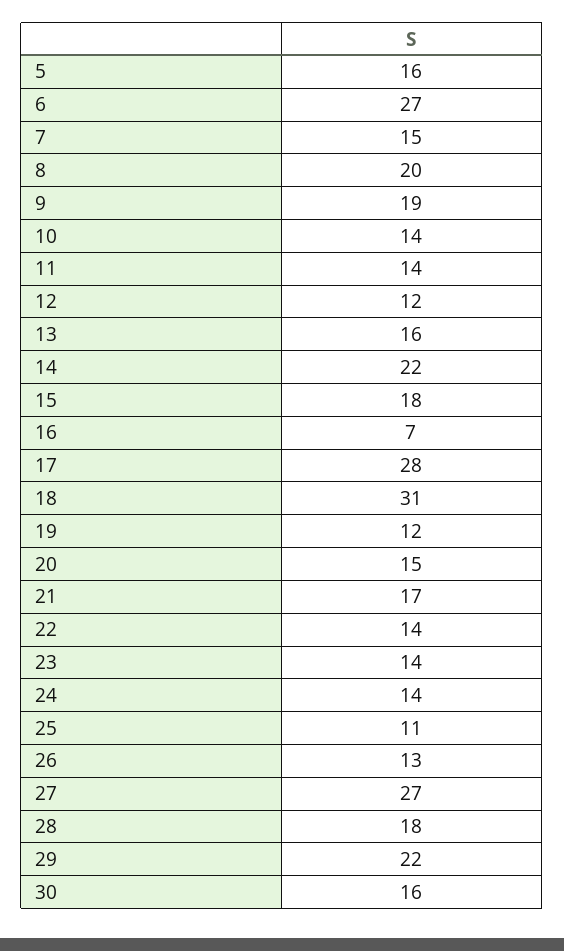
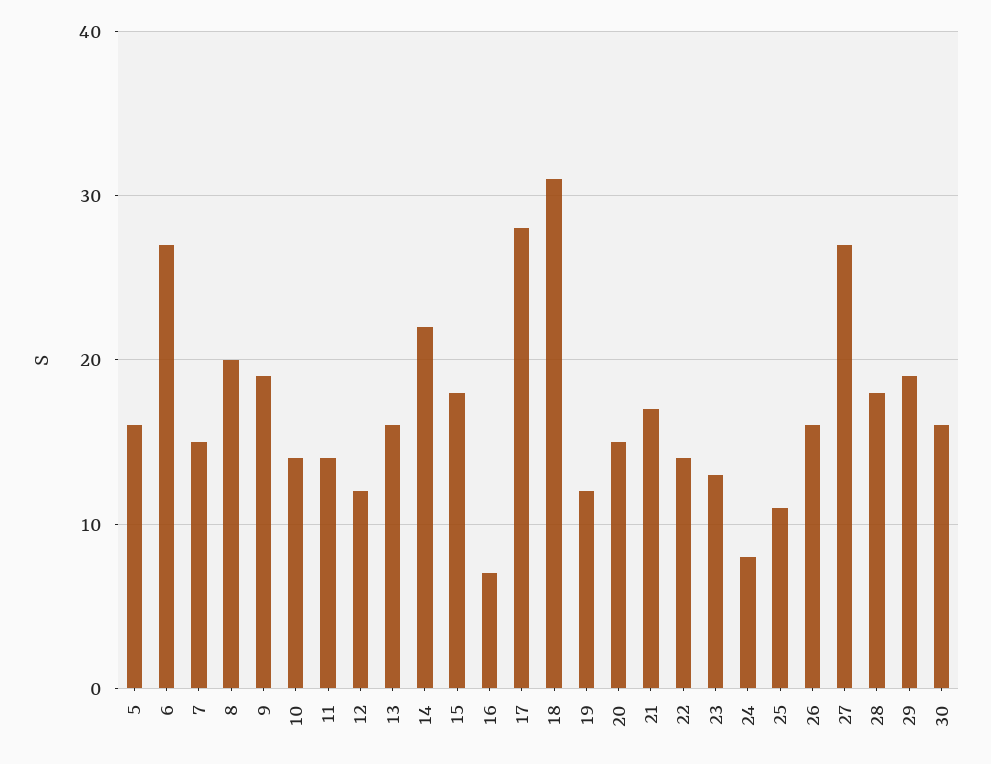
23: 14 -> 13
24: 14 -> 8
26: 13 -> 16
29: 22 -> 19

